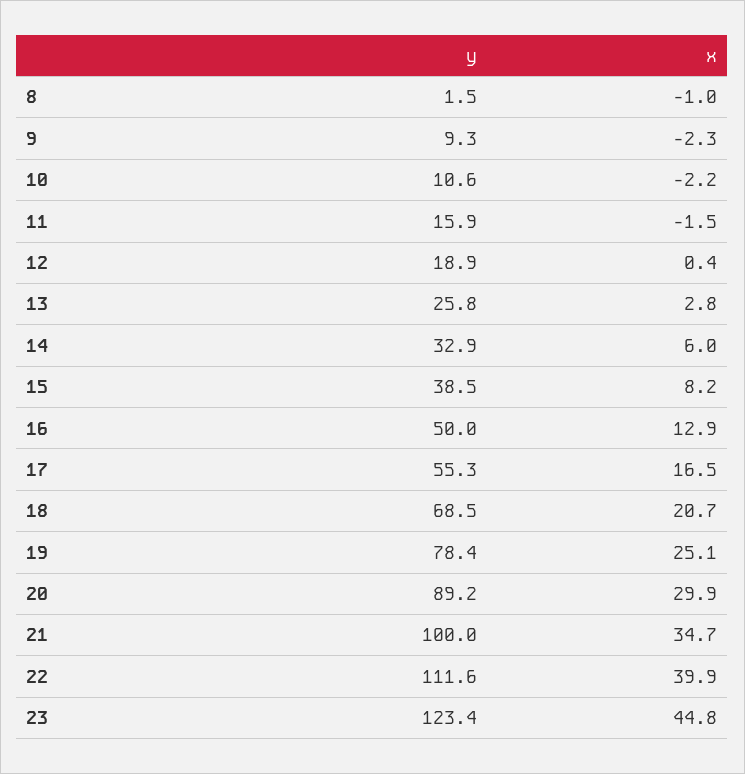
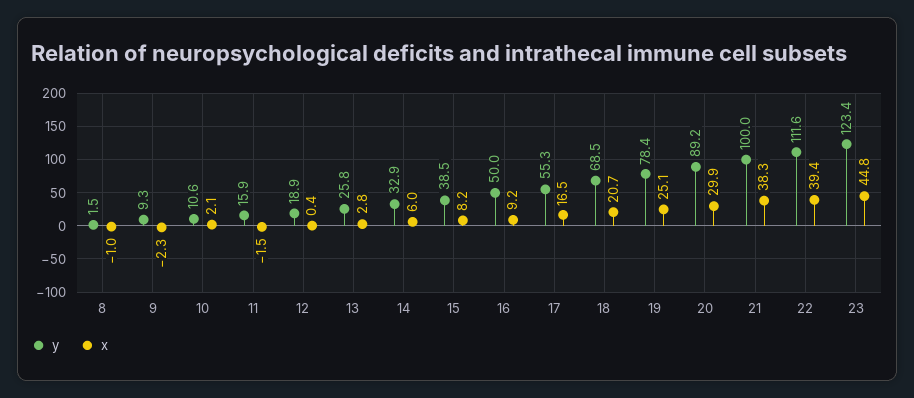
x, 10: -2.2 -> 2.1
x, 16: 12.9 -> 9.2
x, 21: 34.7 -> 38.3
x, 22: 39.9 -> 39.4

